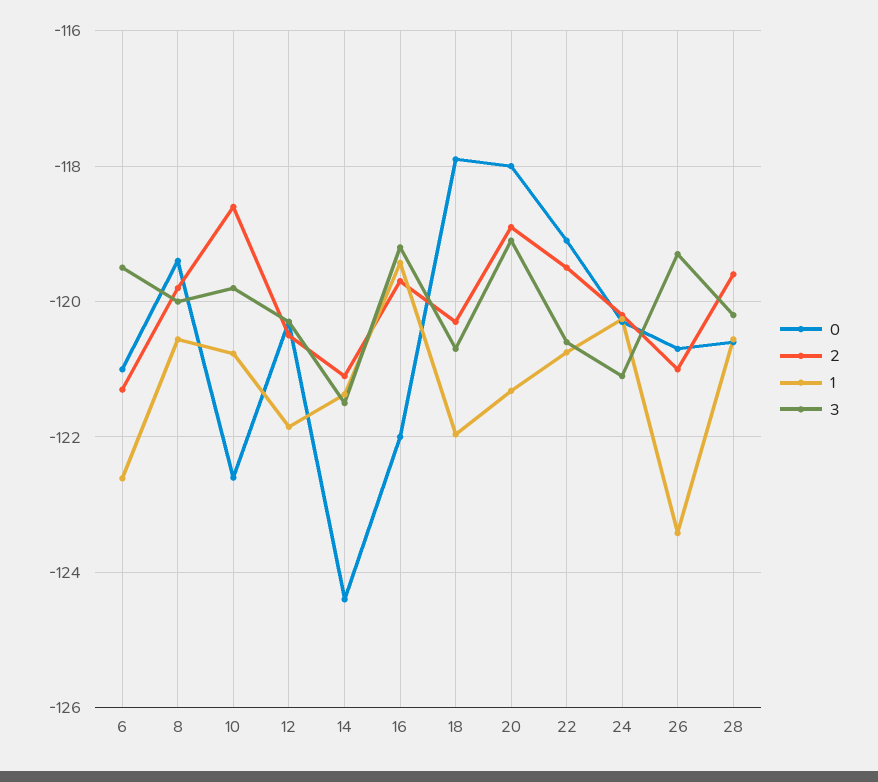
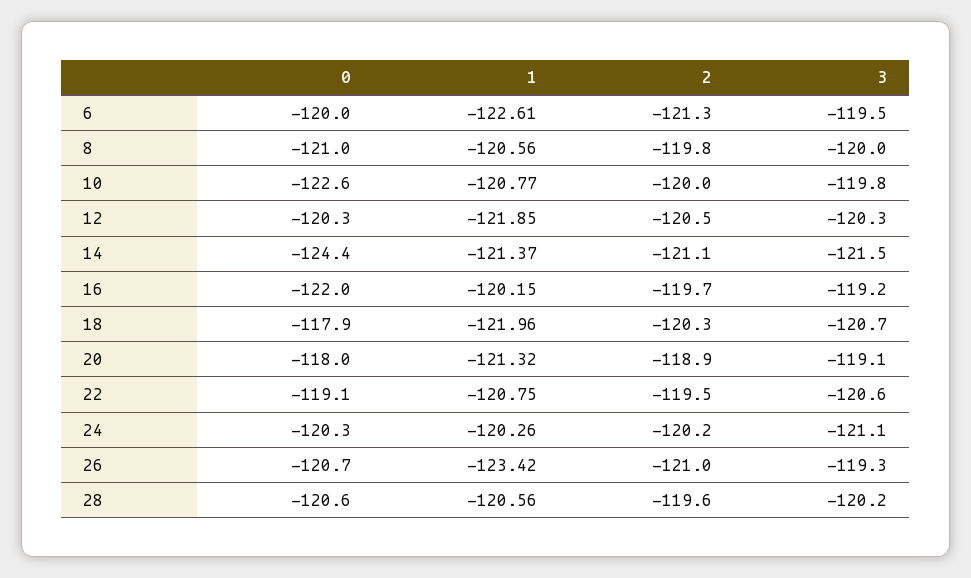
0, 6: -121 -> -120
0, 8: -119.4 -> -121
2, 10: -118.6 -> -120
1, 16: -119.4 -> -120.15

